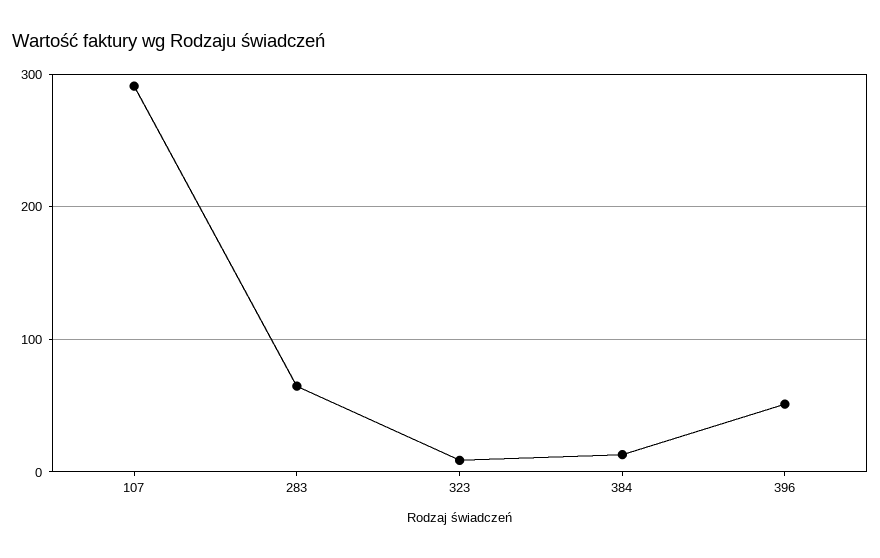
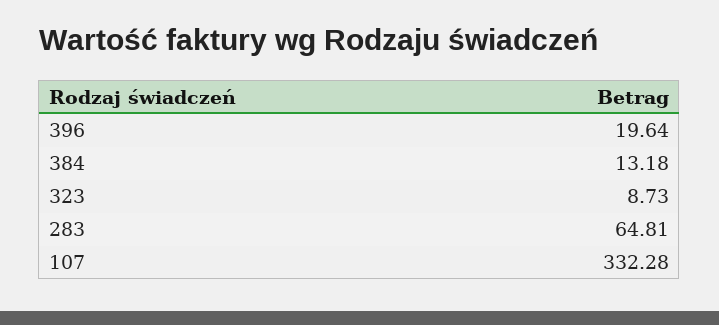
107: 290 -> 332.28
396: 50 -> 19.64

